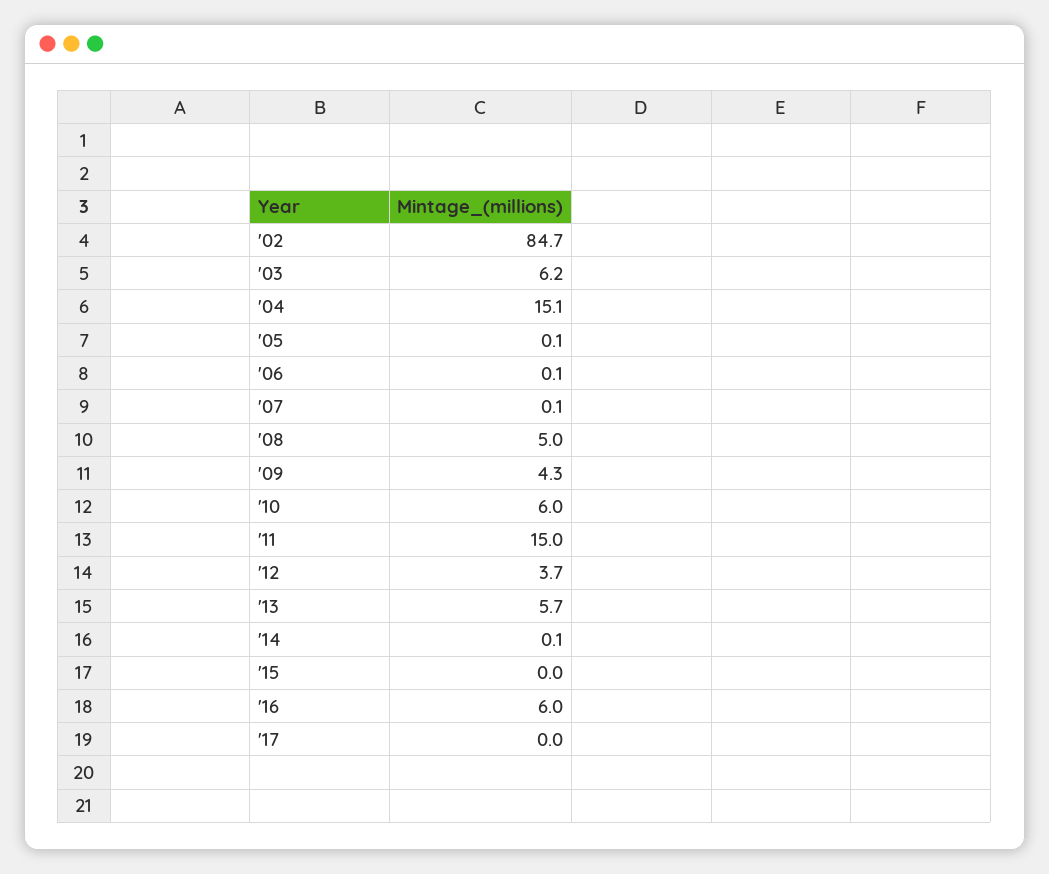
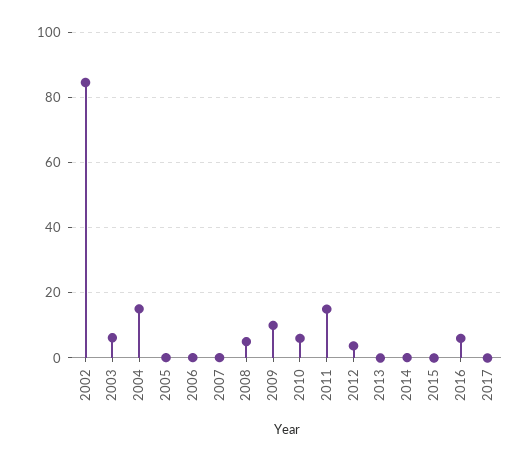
'09: 4.3 -> 10
'13: 5.7 -> 0

